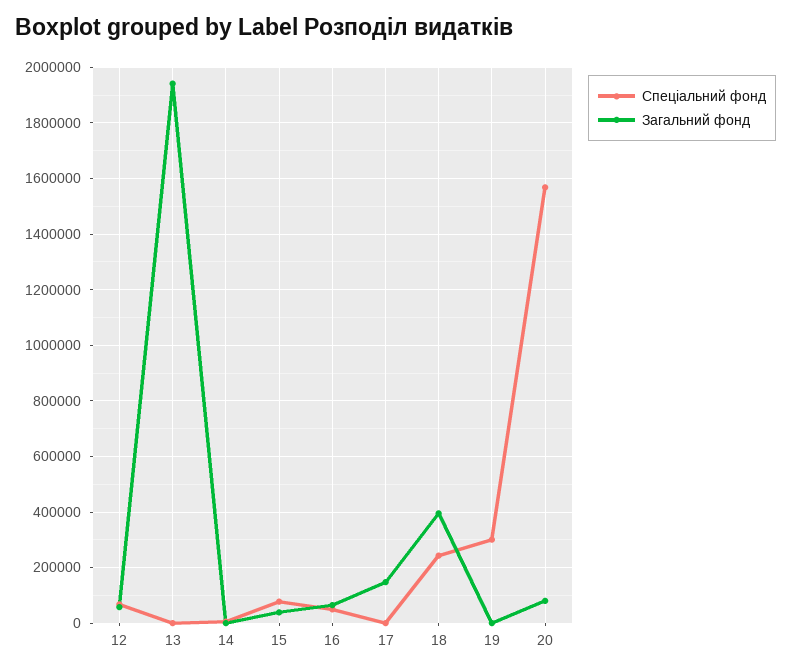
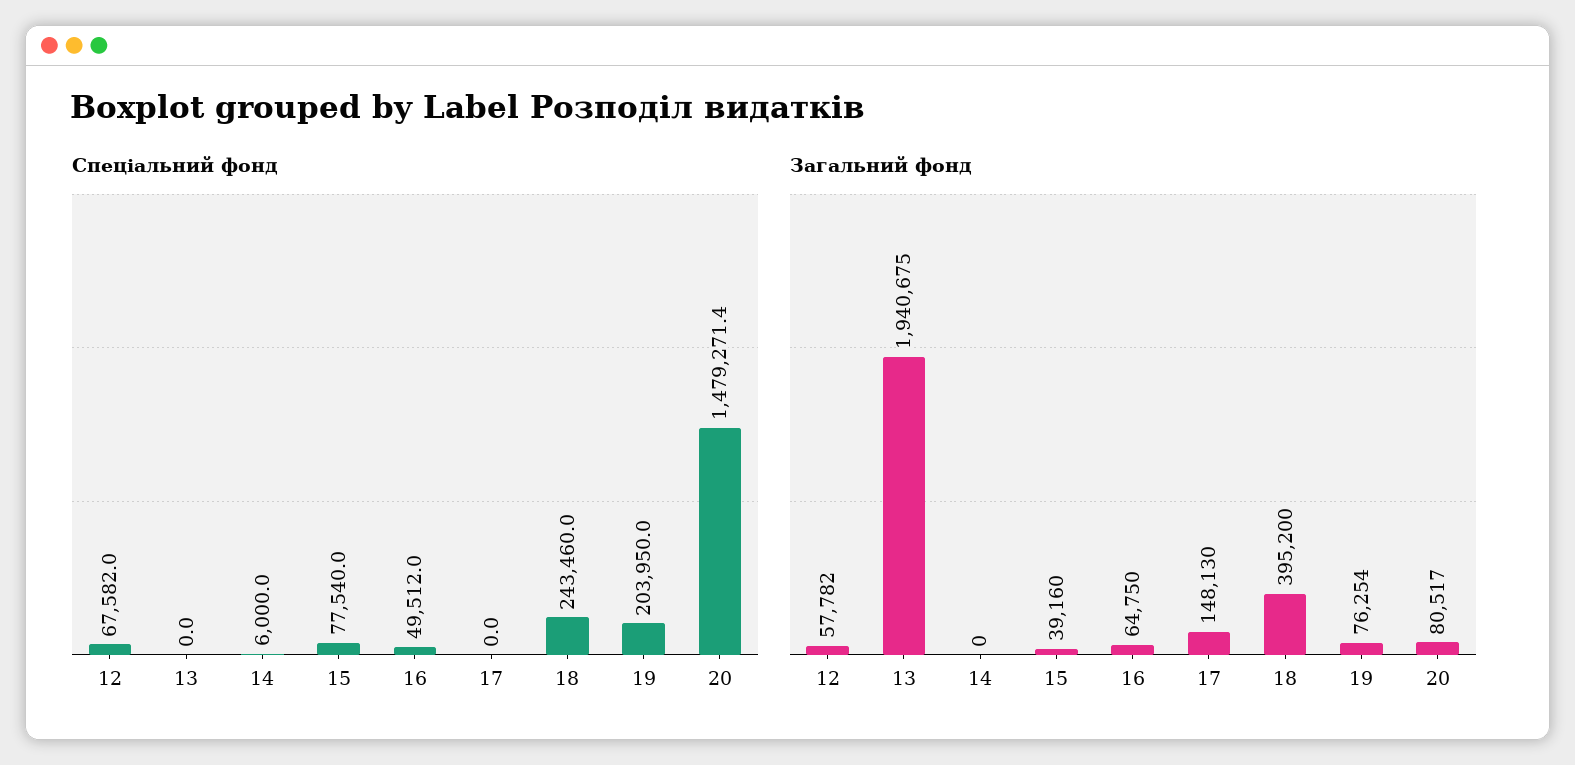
Спеціальний фонд, 19: 300000 -> 203950
Загальний фонд, 19: 0 -> 76254
Спеціальний фонд, 20: 1575000 -> 1479271.4

